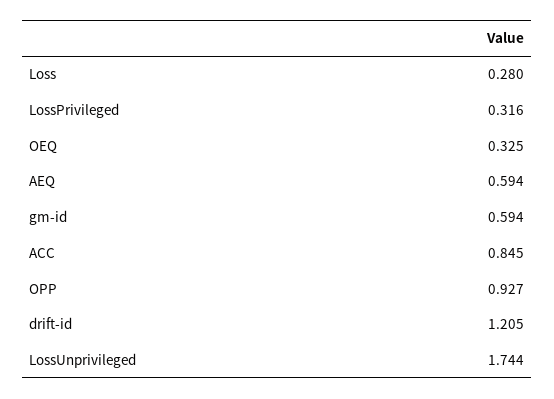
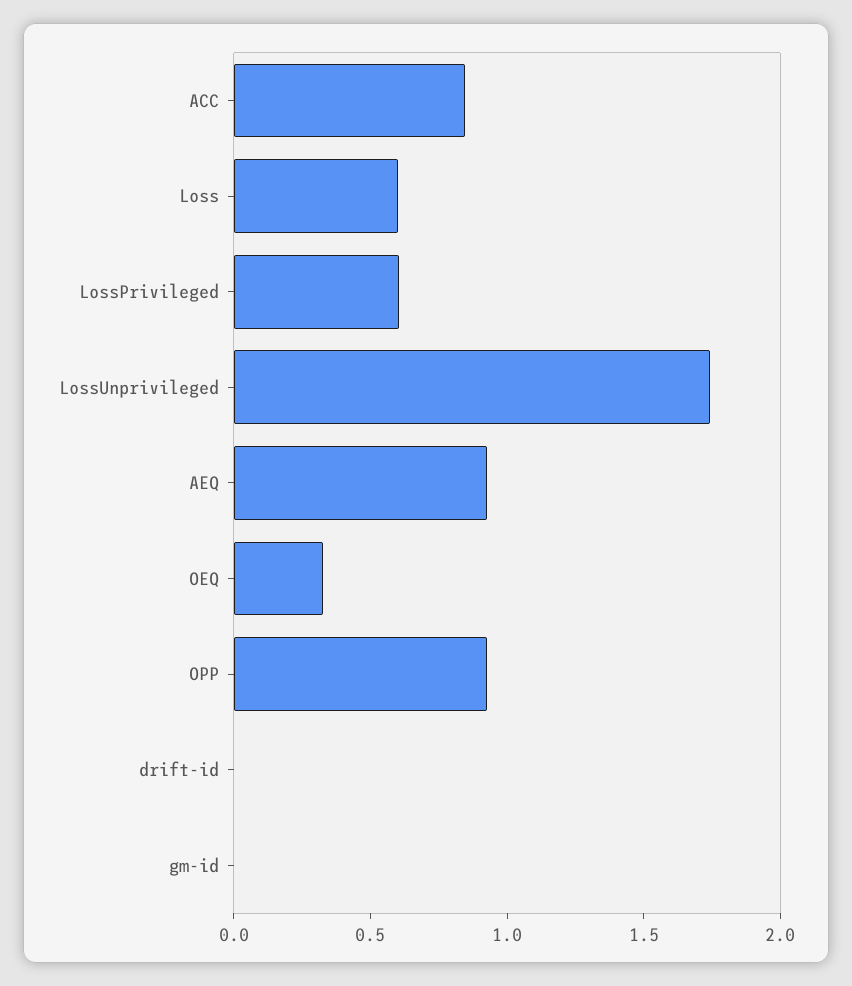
Loss: 0.28 -> 0.6
LossPrivileged: 0.316 -> 0.6
AEQ: 0.594 -> 0.9
gm-id: 0.594 -> 0
drift-id: 1.205 -> 0

